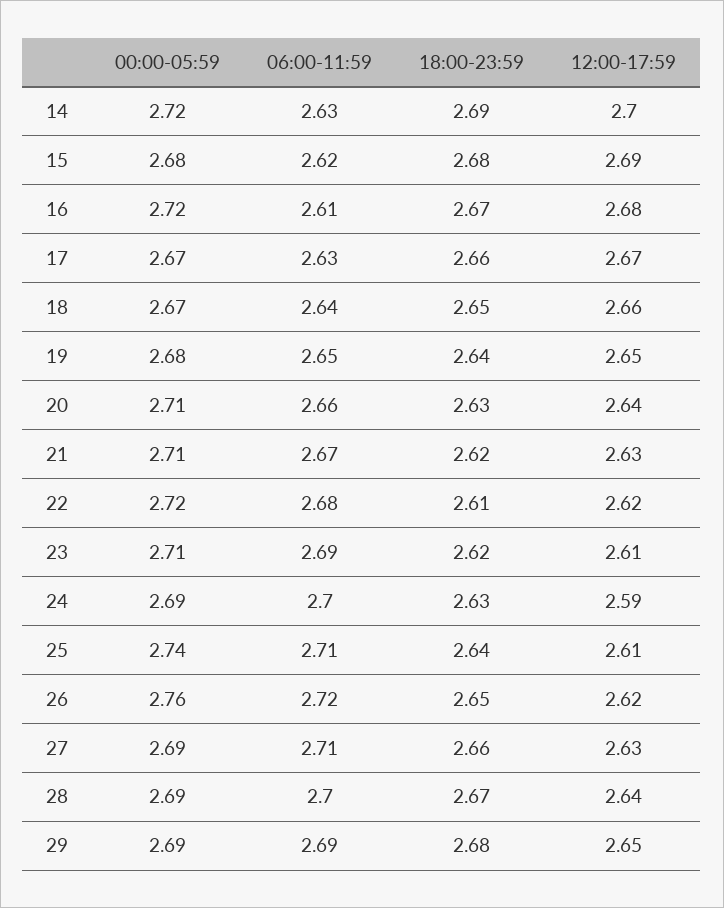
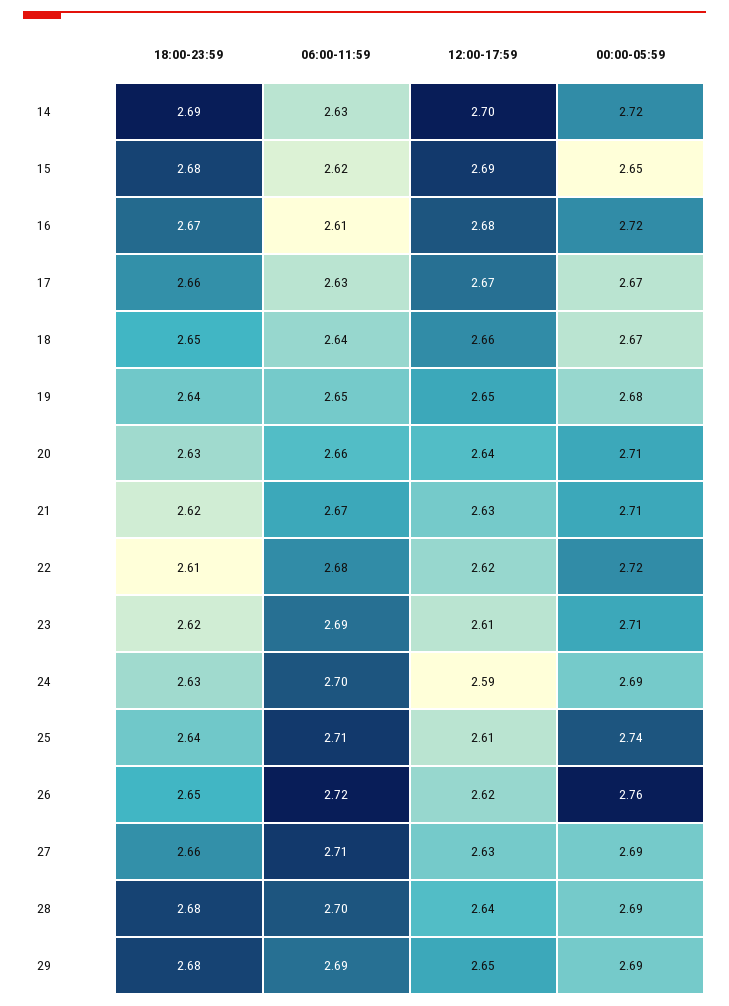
00:00-05:59, 15: 2.68 -> 2.65
18:00-23:59, 28: 2.67 -> 2.68

